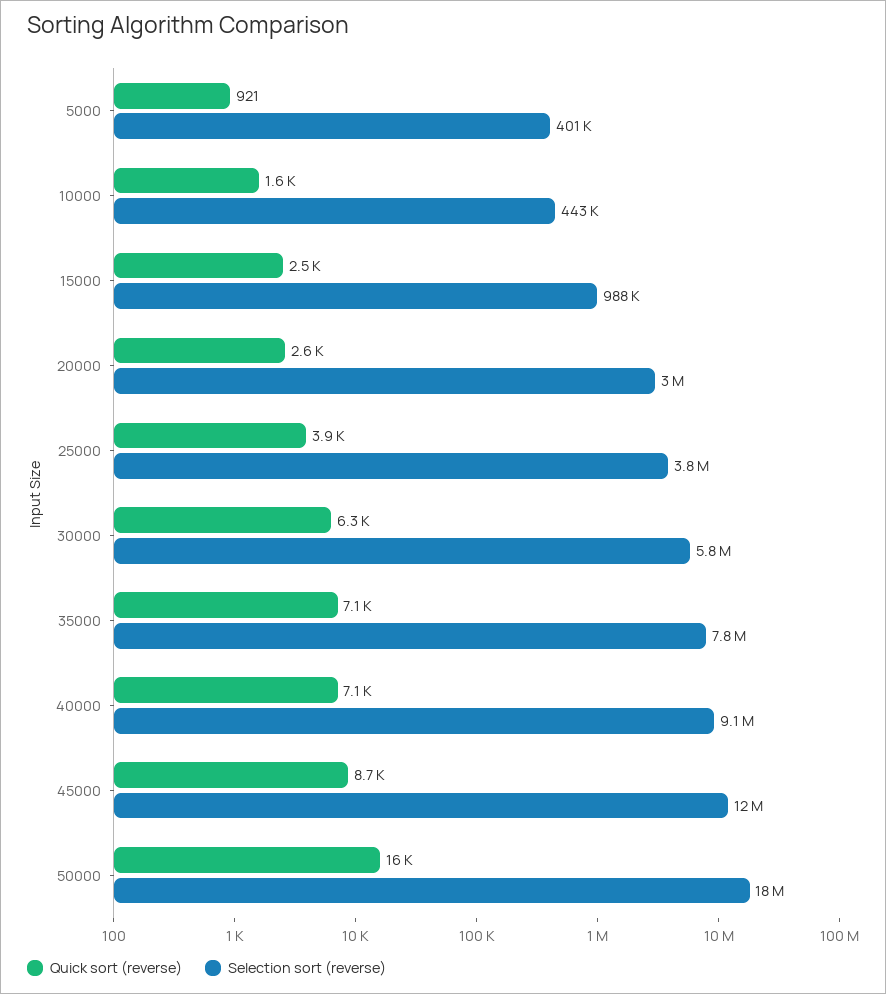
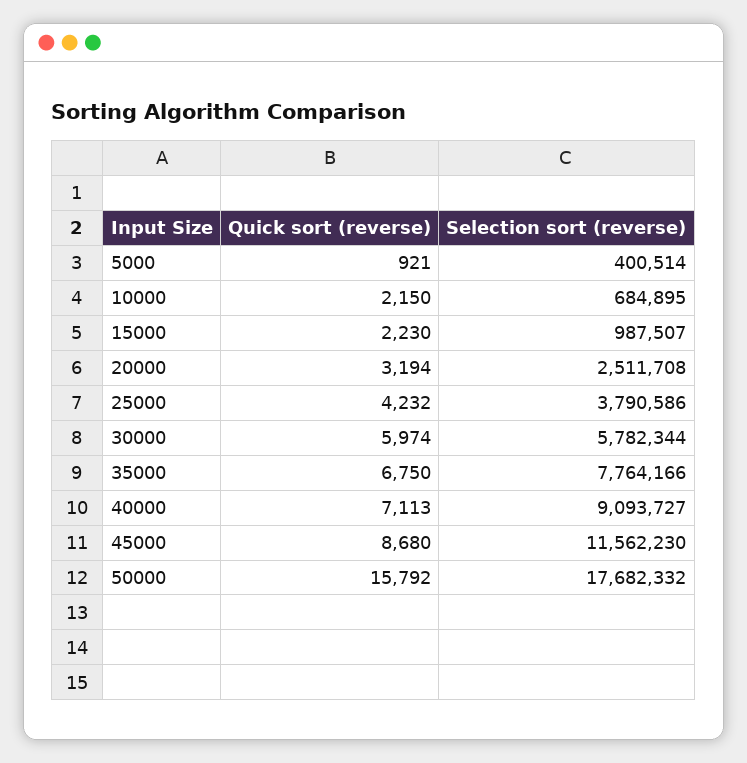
Quick sort (reverse), 10000: 1600 -> 2150
Selection sort (reverse), 10000: 443000 -> 684895
Quick sort (reverse), 15000: 2500 -> 2230
Quick sort (reverse), 20000: 2600 -> 3194
Selection sort (reverse), 20000: 3000000 -> 2511708
Quick sort (reverse), 25000: 3900 -> 4232
Quick sort (reverse), 30000: 6300 -> 5974
Quick sort (reverse), 35000: 7100 -> 6750

